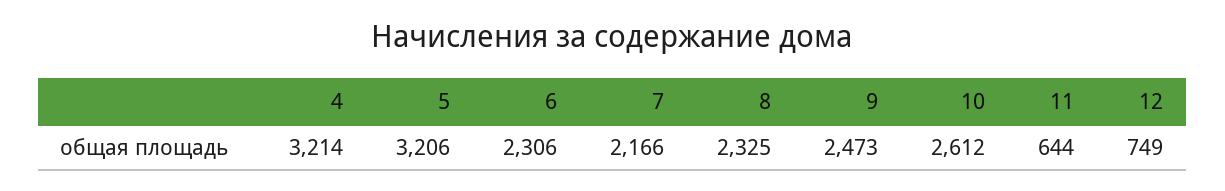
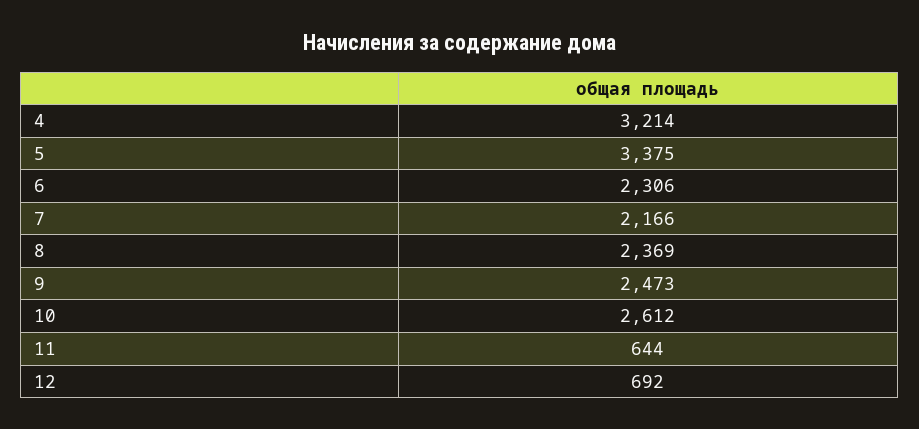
5: 3206 -> 3375
8: 2325 -> 2369
12: 749 -> 692

